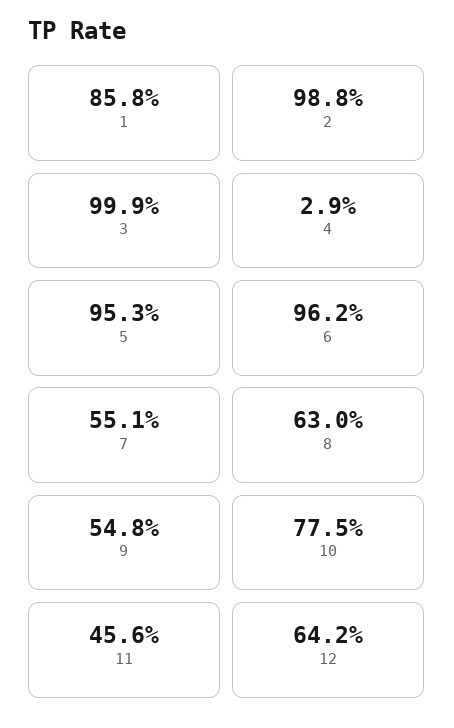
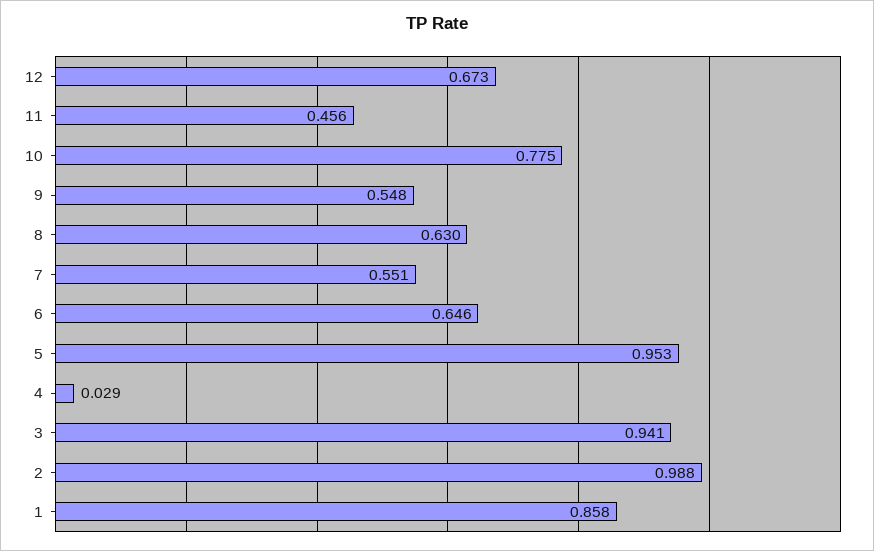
3: 0.999 -> 0.941
6: 0.962 -> 0.646
12: 0.642 -> 0.673

